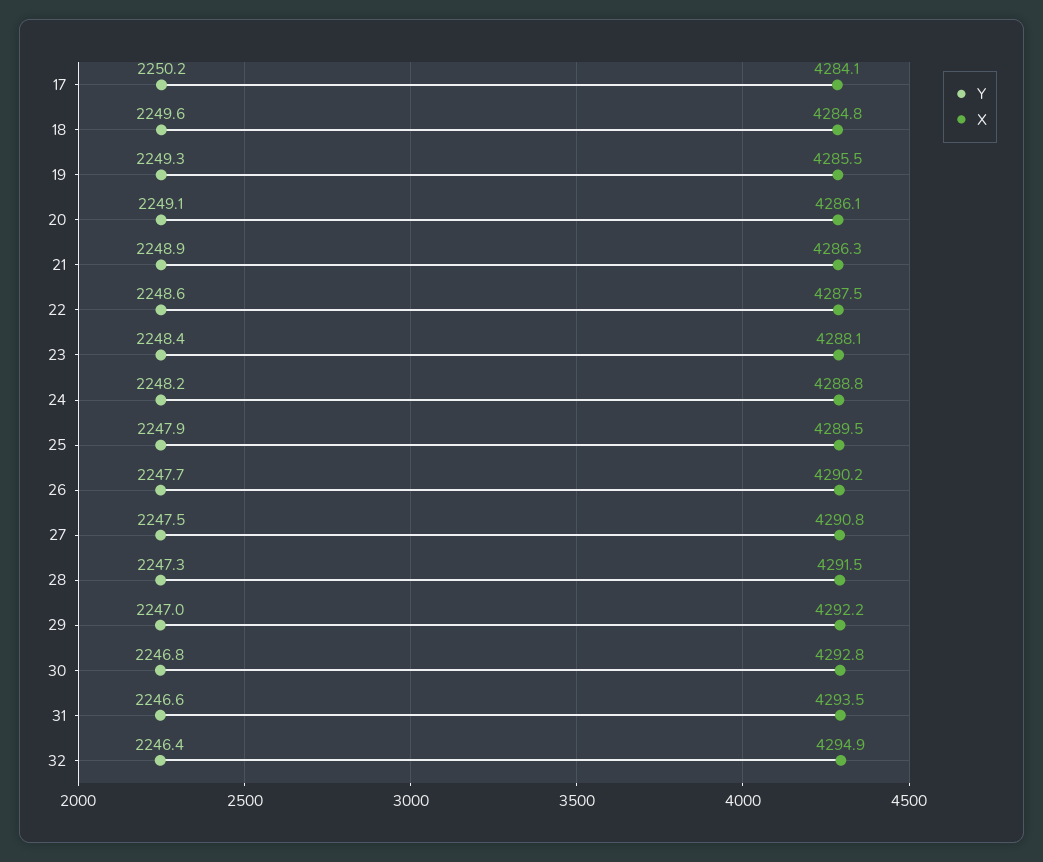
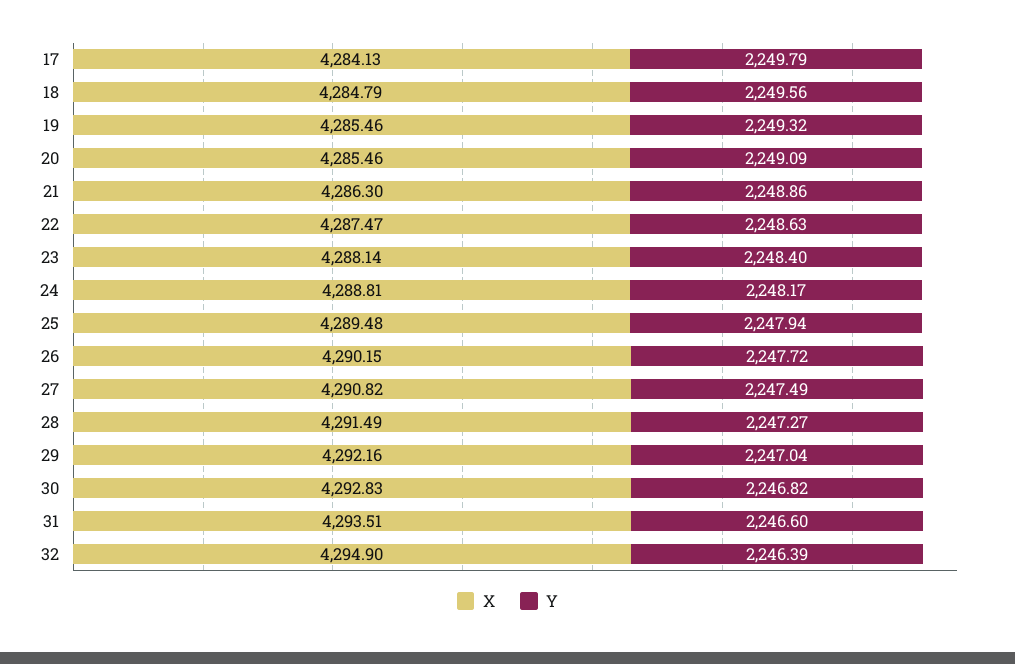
Y, 17: 2250.2 -> 2249.79
X, 20: 4286.1 -> 4285.46

